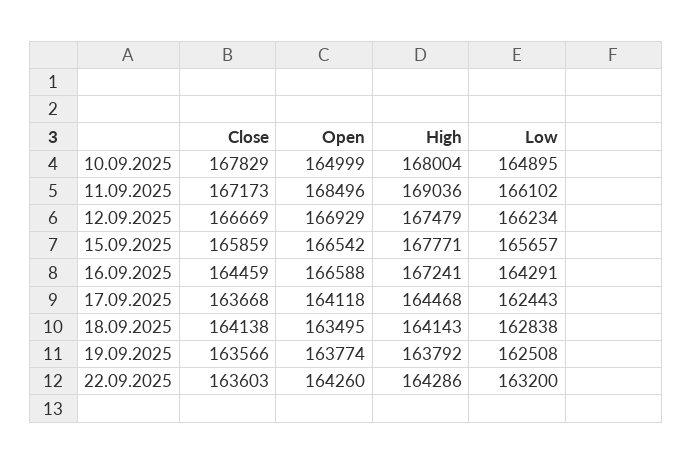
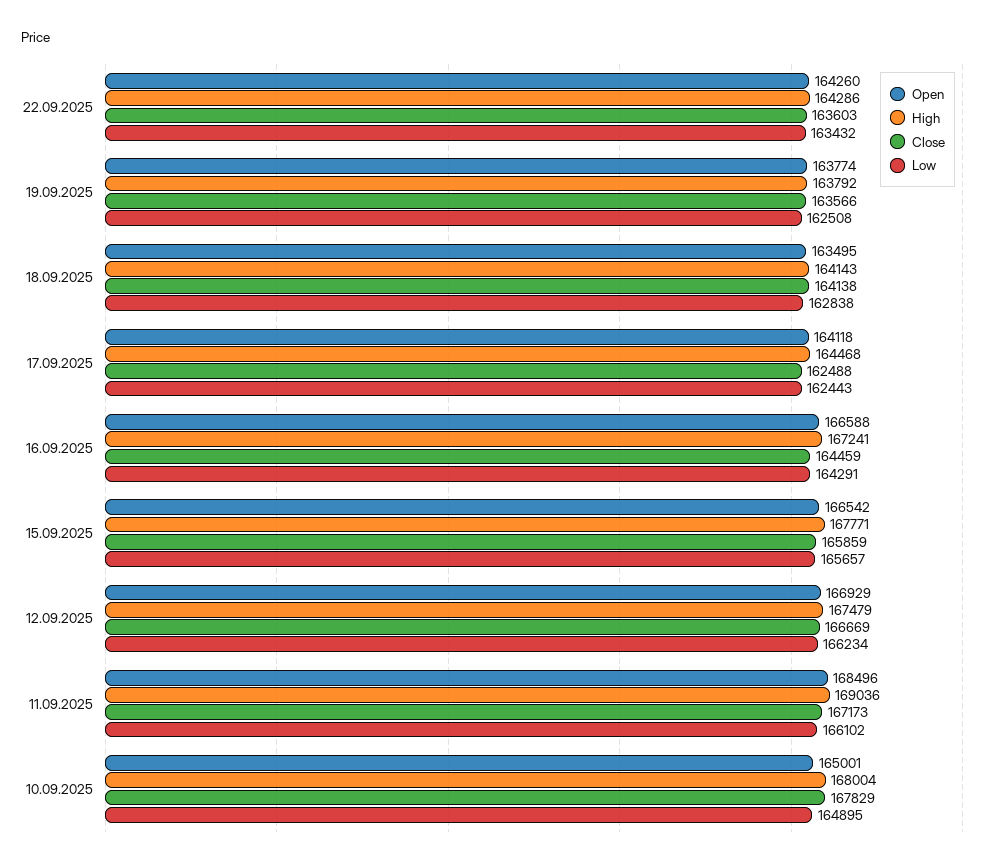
Open, 10.09.2025: 164999 -> 165001
Close, 17.09.2025: 163668 -> 162488
Low, 22.09.2025: 163200 -> 163432

